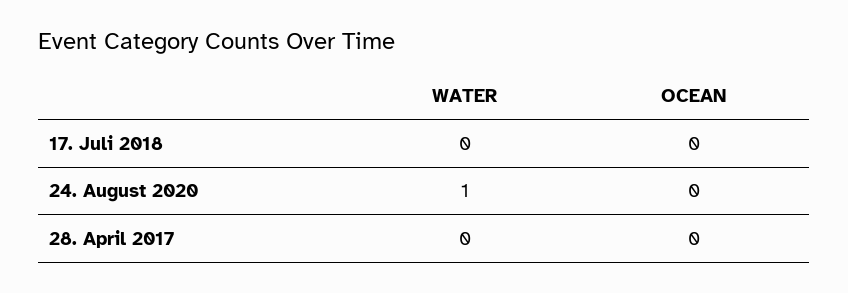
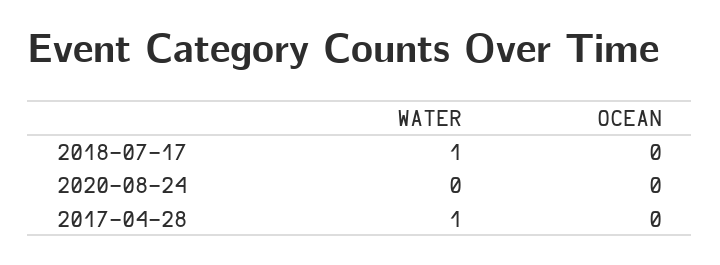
WATER, 17. Juli 2018: 0 -> 1
WATER, 24. August 2020: 1 -> 0
WATER, 28. April 2017: 0 -> 1

